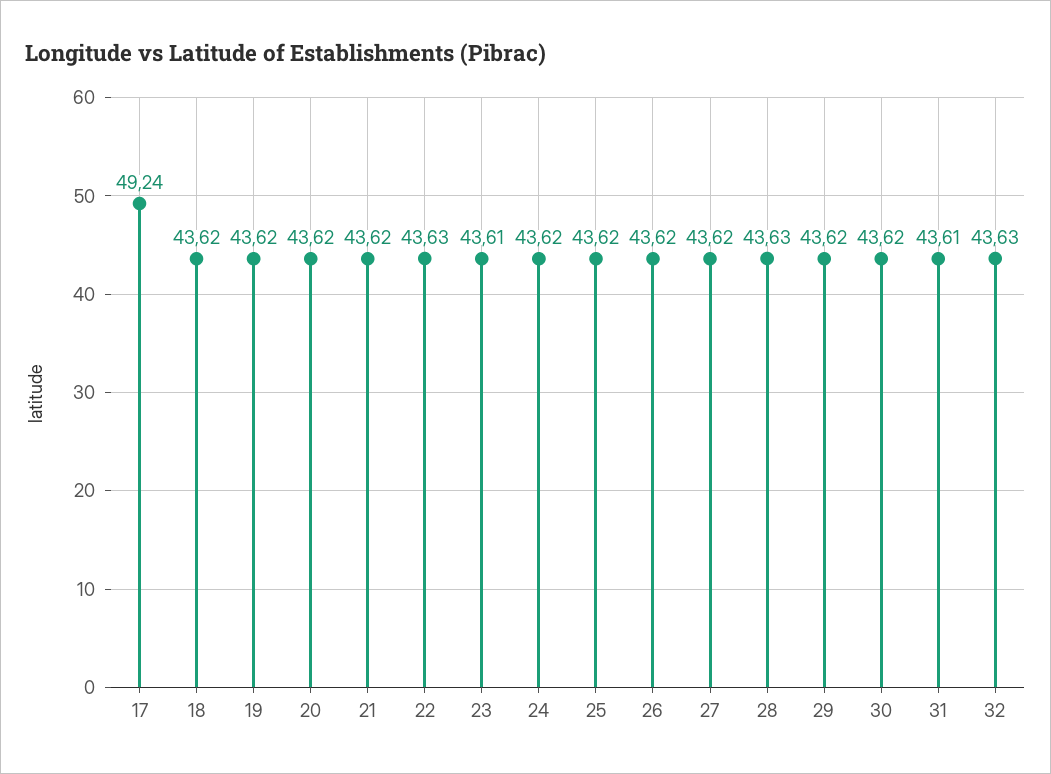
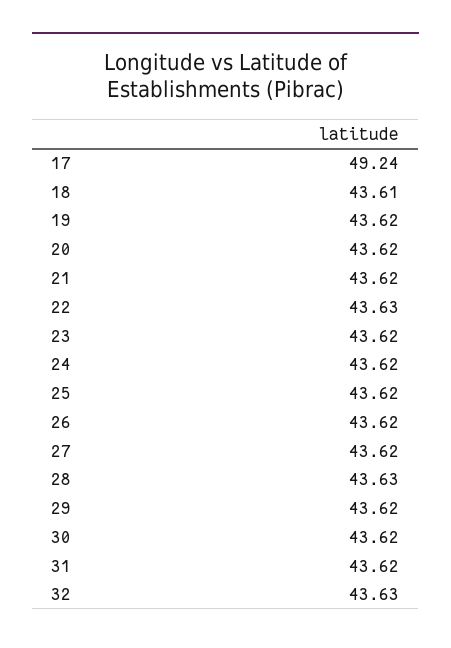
18: 43.62 -> 43.61
23: 43.61 -> 43.62
31: 43.61 -> 43.62

